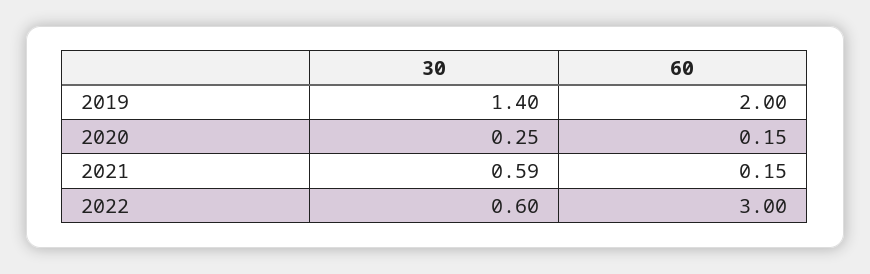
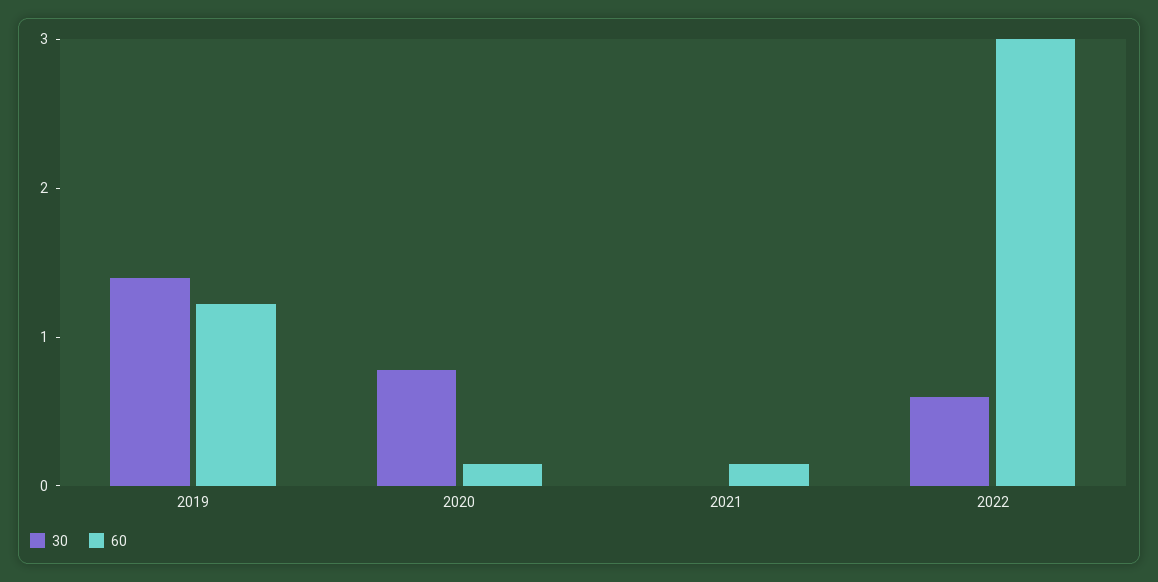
60, 2019: 2 -> 1.2
30, 2020: 0.25 -> 0.8
30, 2021: 0.59 -> 0

